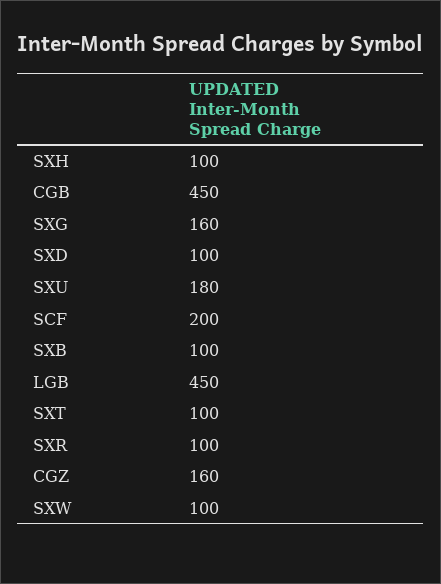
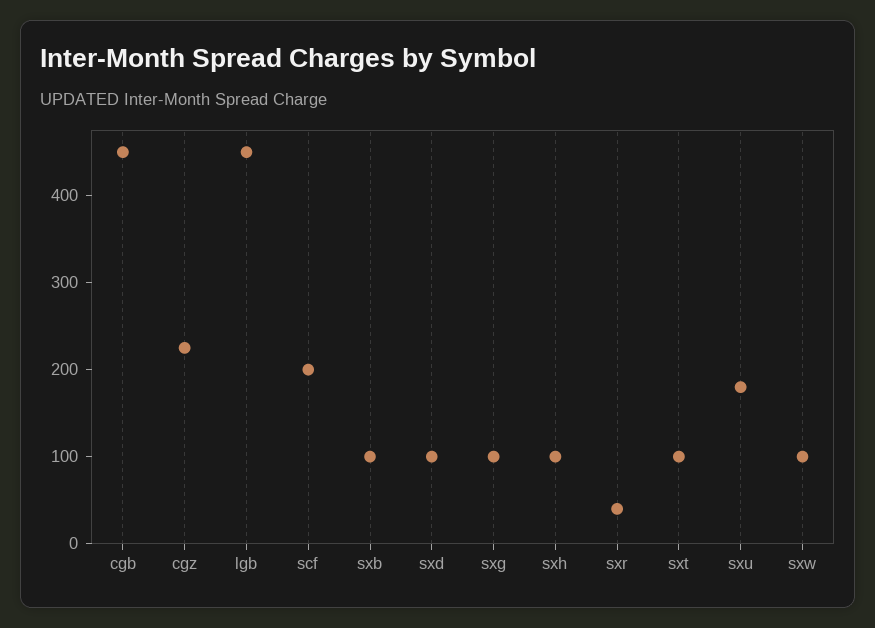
SXG: 160 -> 100
SXR: 100 -> 40
CGZ: 160 -> 220

